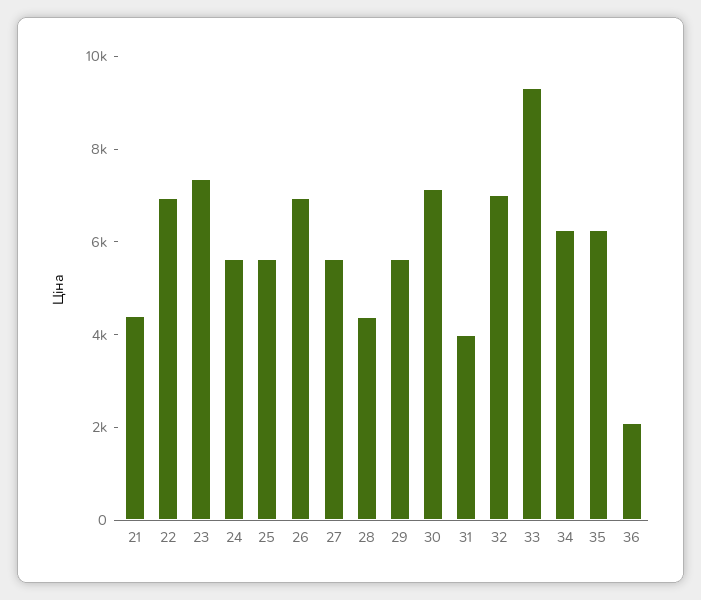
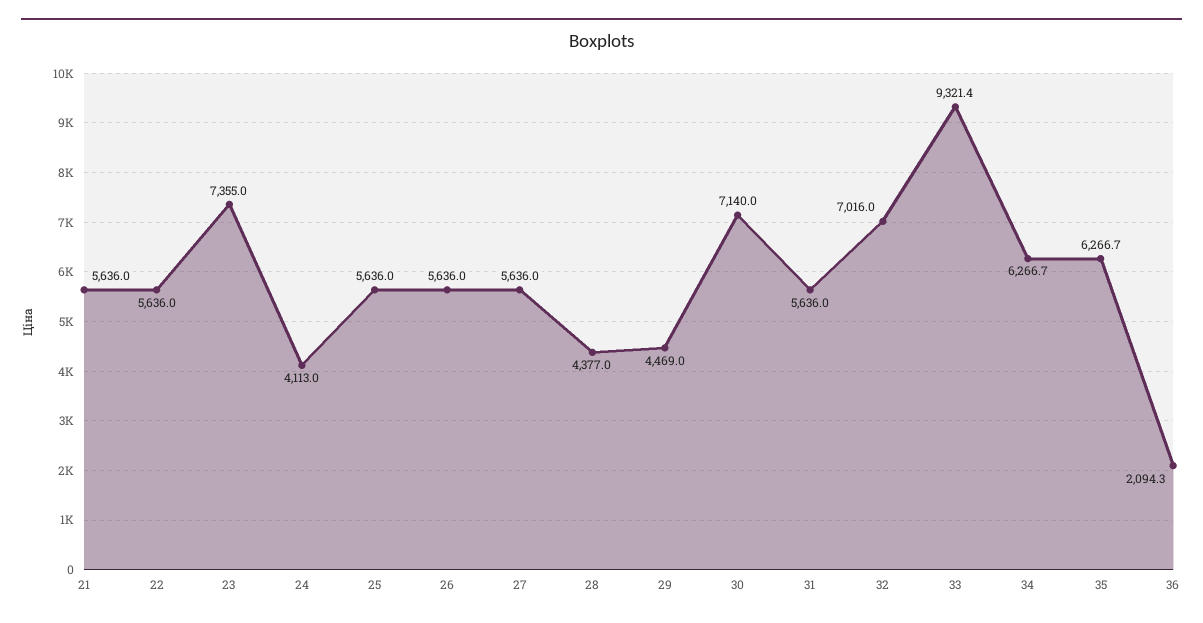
21: 4500 -> 5636
22: 7000 -> 5636
24: 5500 -> 4113
26: 7000 -> 5636
29: 5500 -> 4469
31: 4000 -> 5636

